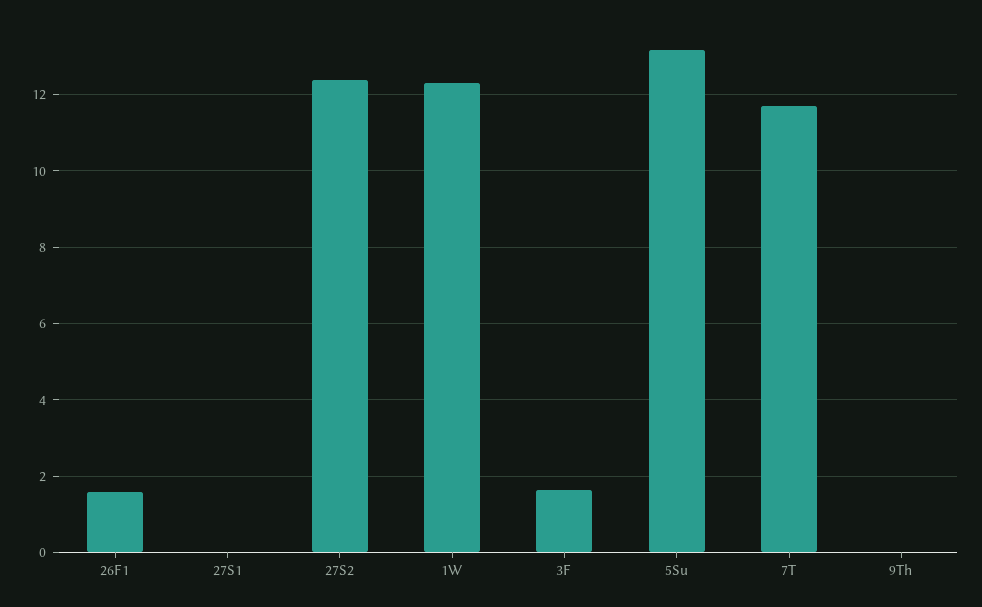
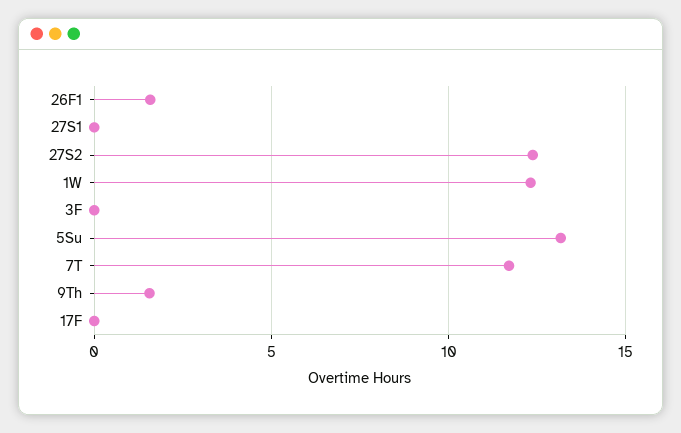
3F: 1.6 -> 0
9Th: 0 -> 1.5
17F: none -> 0

